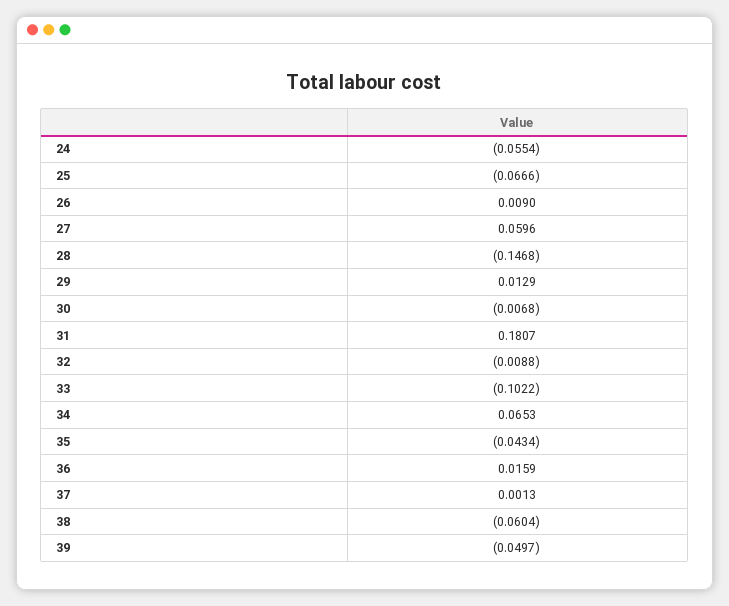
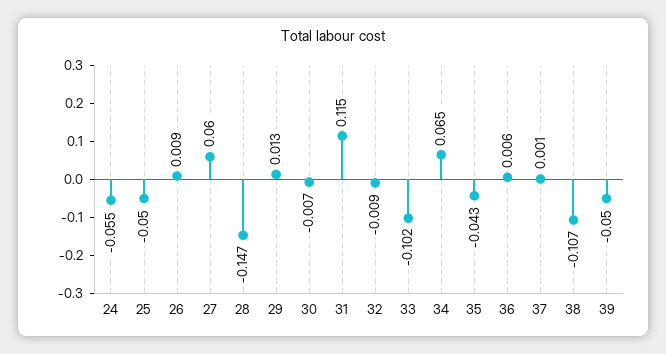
25: -0.0666 -> -0.05
31: 0.1807 -> 0.115
36: 0.0159 -> 0.006
38: -0.0604 -> -0.107

